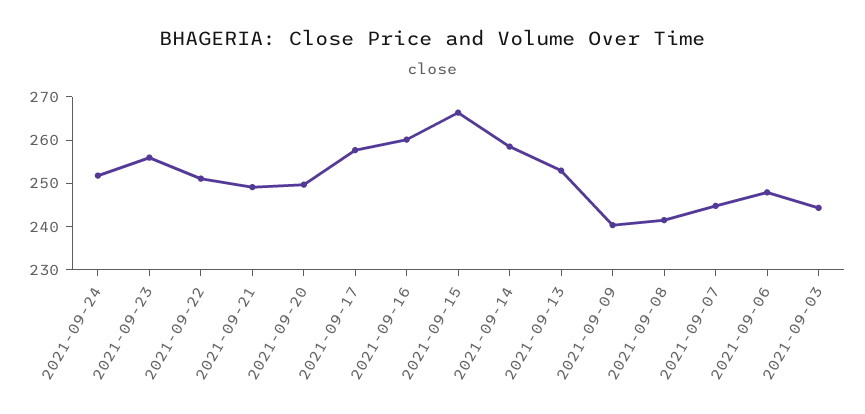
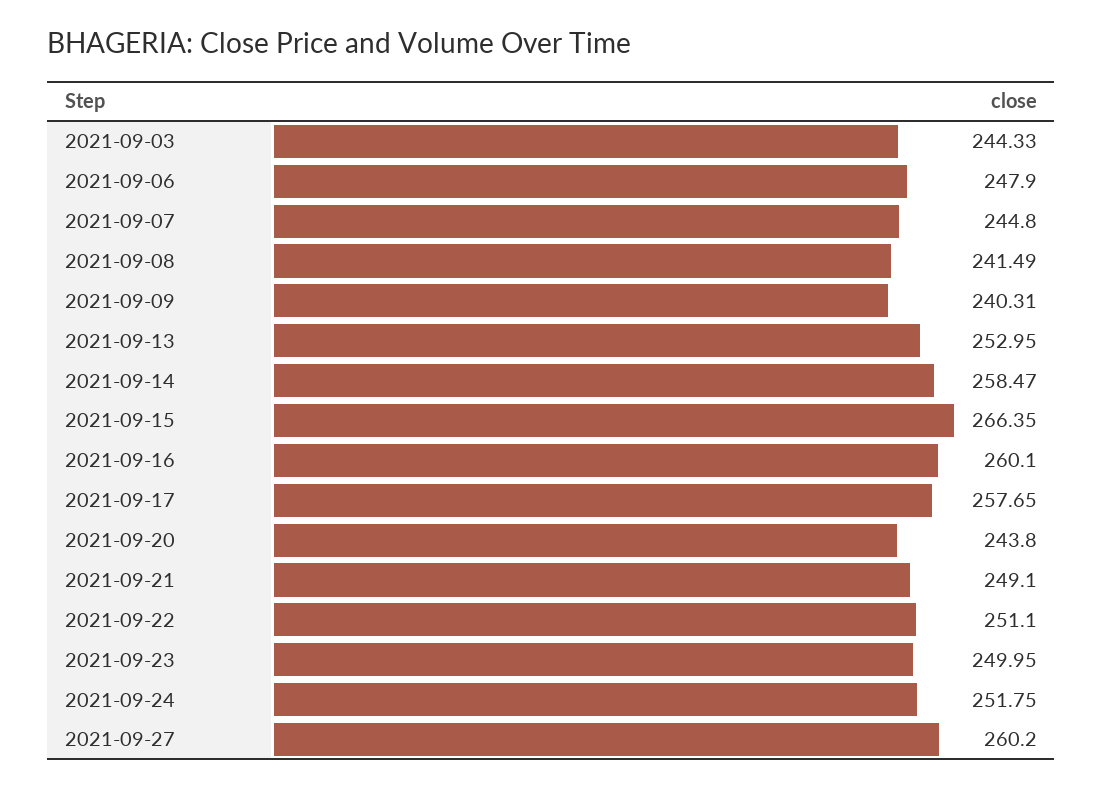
2021-09-23: 256 -> 249.95
2021-09-20: 250 -> 243.8
2021-09-27: none -> 260.2

